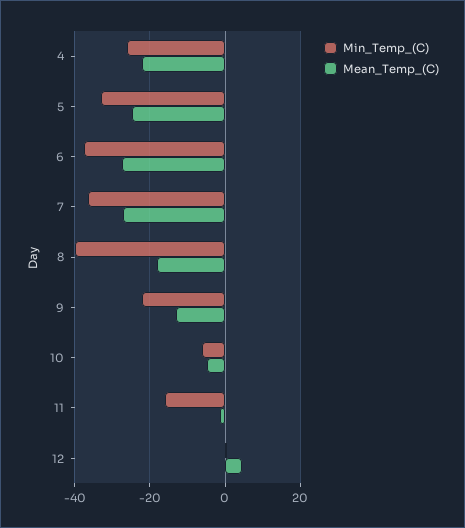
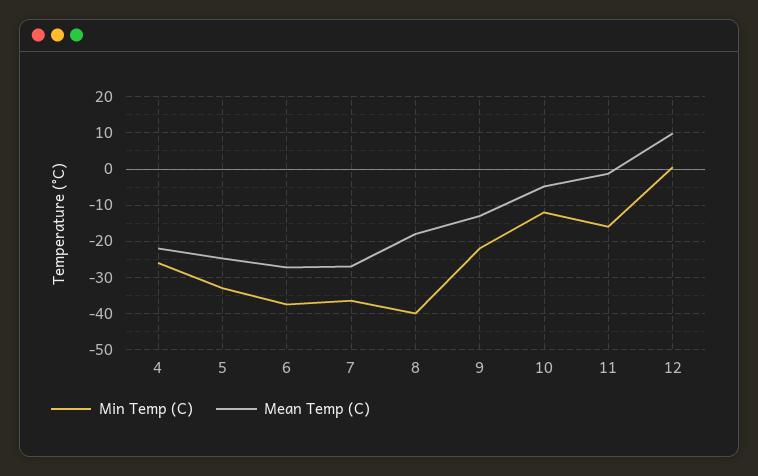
Min_Temp_(C), 10: -6 -> -12
Mean_Temp_(C), 12: 4 -> 10

